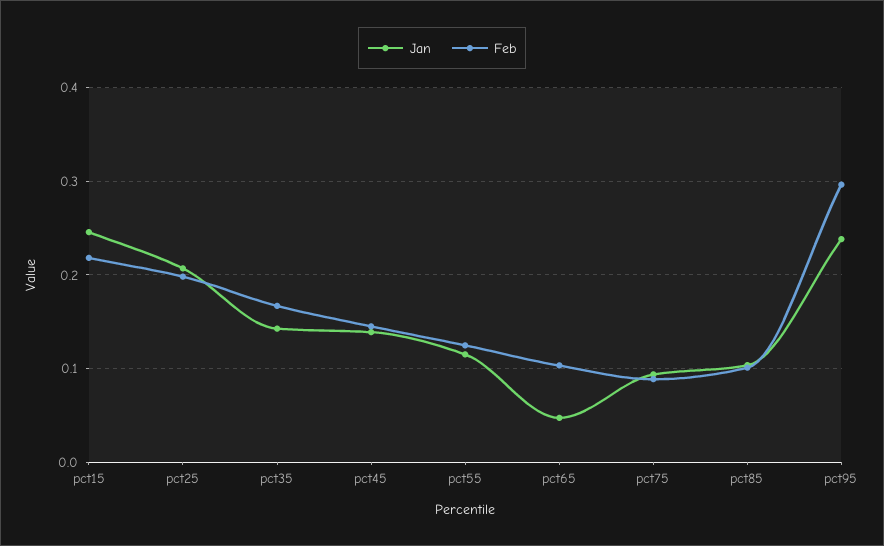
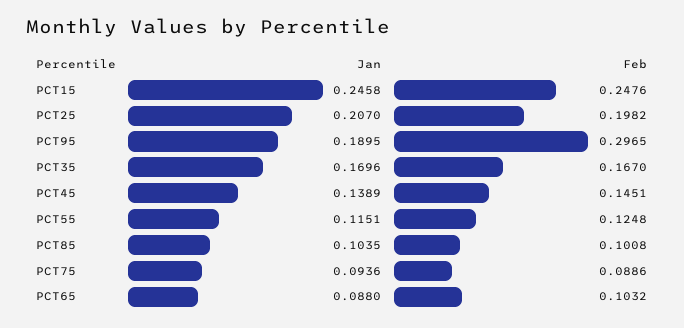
Feb, pct15: 0.22 -> 0.2476
Jan, pct35: 0.14 -> 0.1696
Jan, pct65: 0.05 -> 0.088
Jan, pct95: 0.24 -> 0.1895

